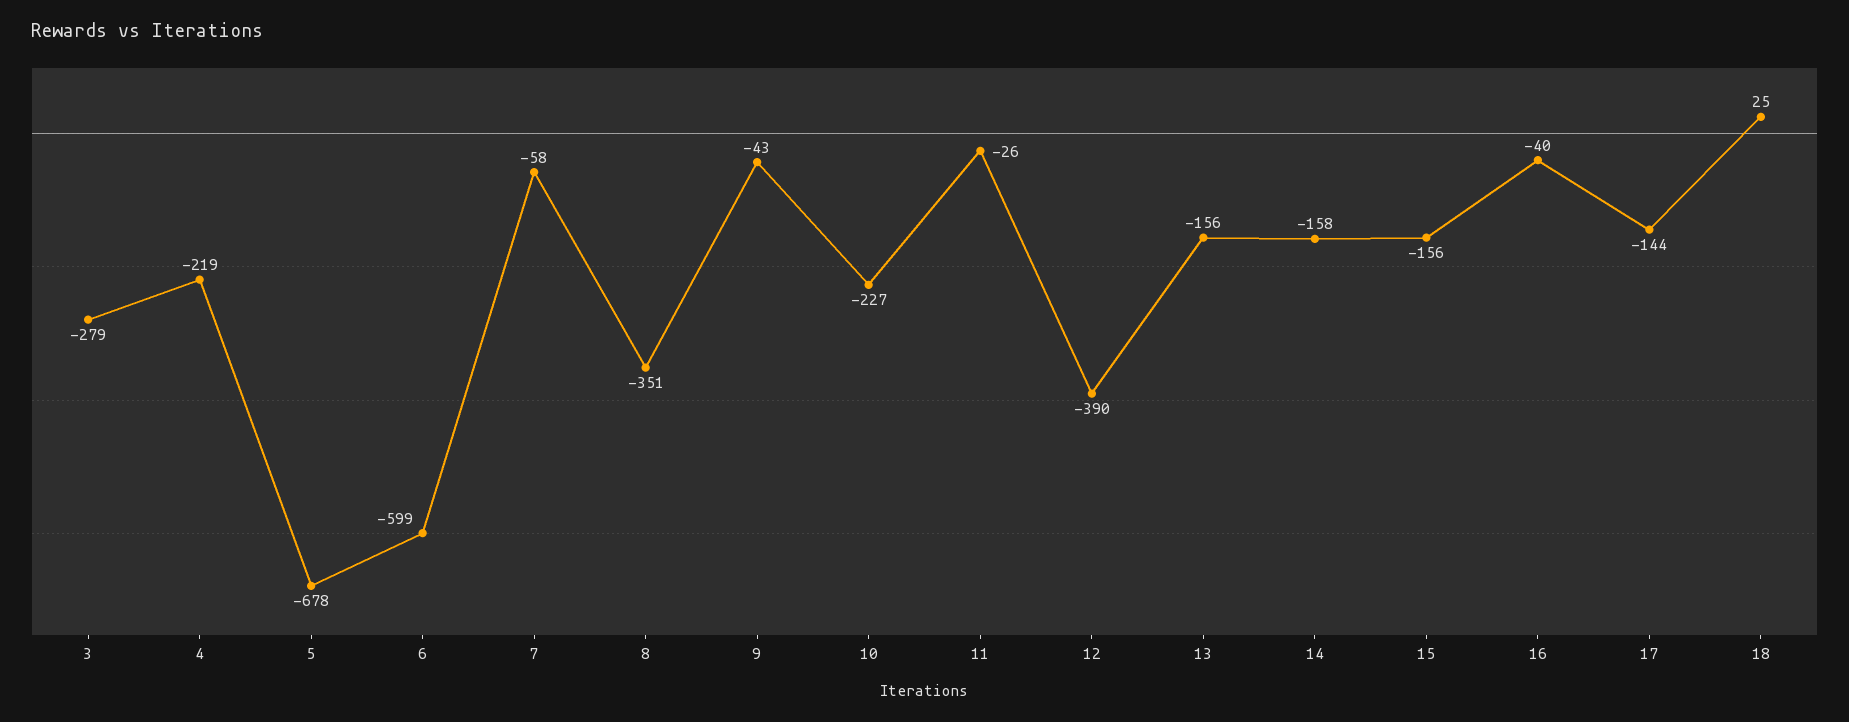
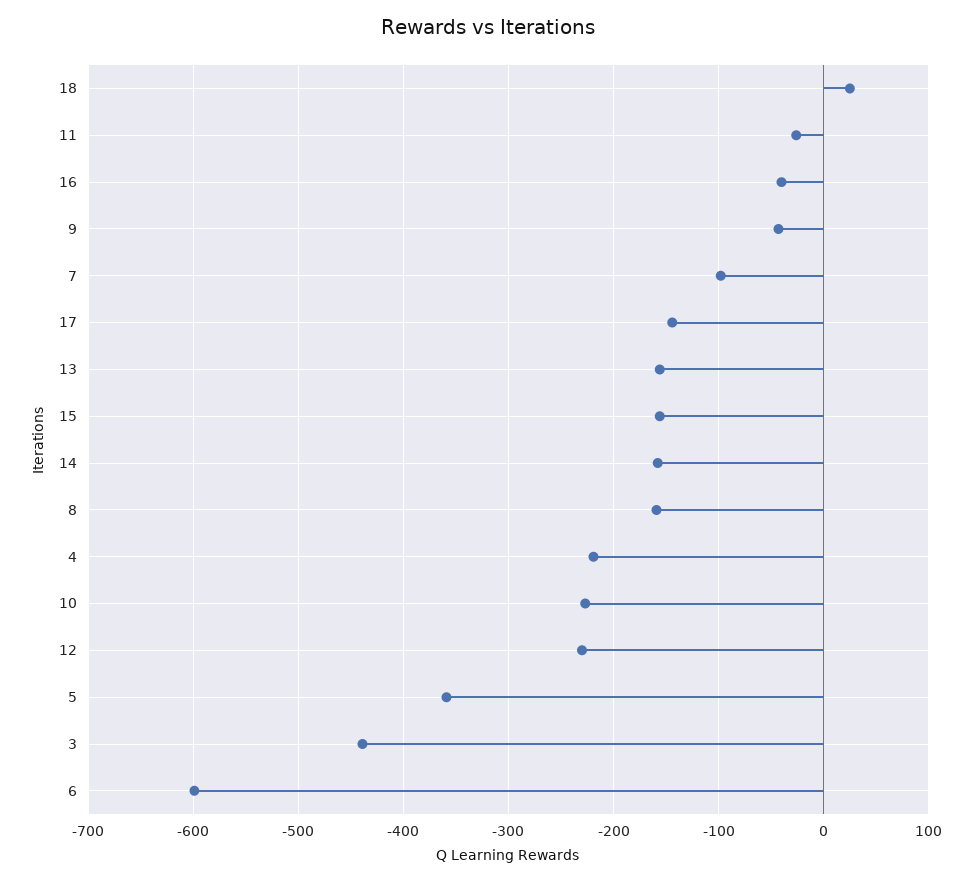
3: -279 -> -440
5: -678 -> -360
7: -58 -> -100
8: -351 -> -160
12: -390 -> -230

